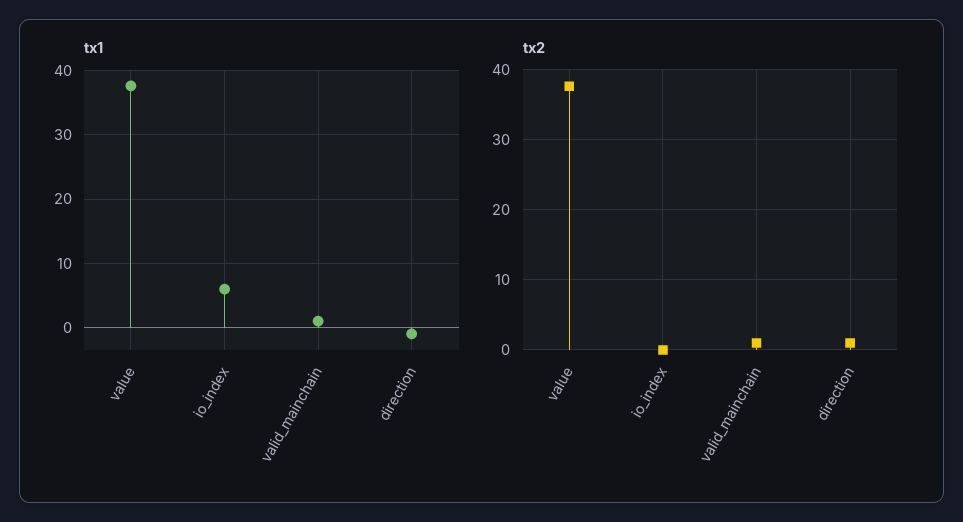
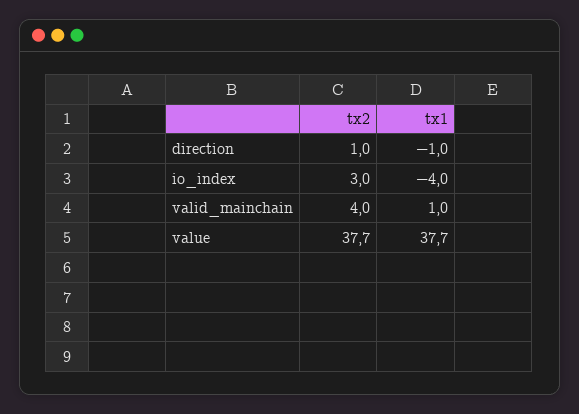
tx1, io_index: 6 -> -4
tx2, io_index: 0 -> 3
tx2, valid_mainchain: 1 -> 4

